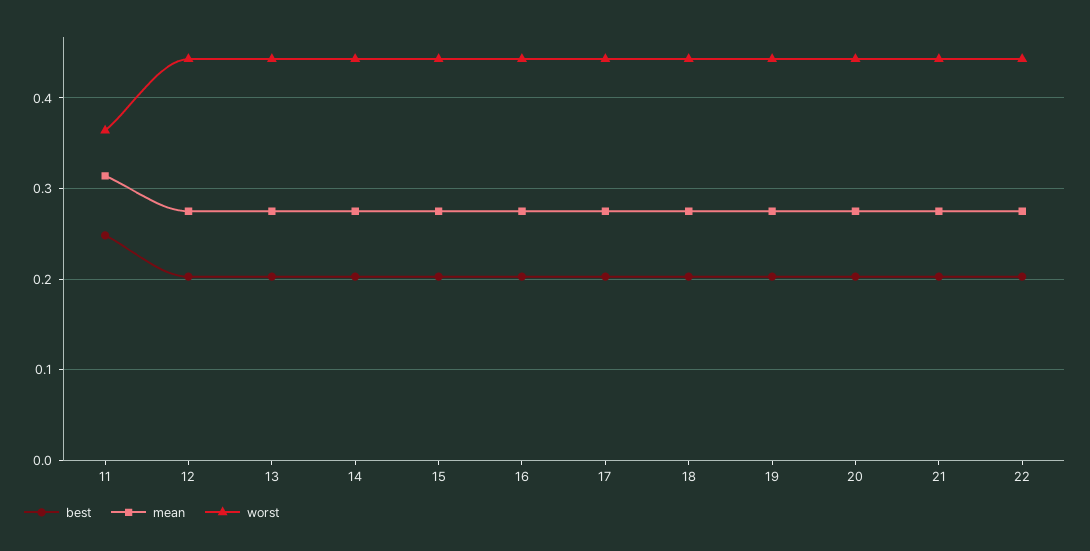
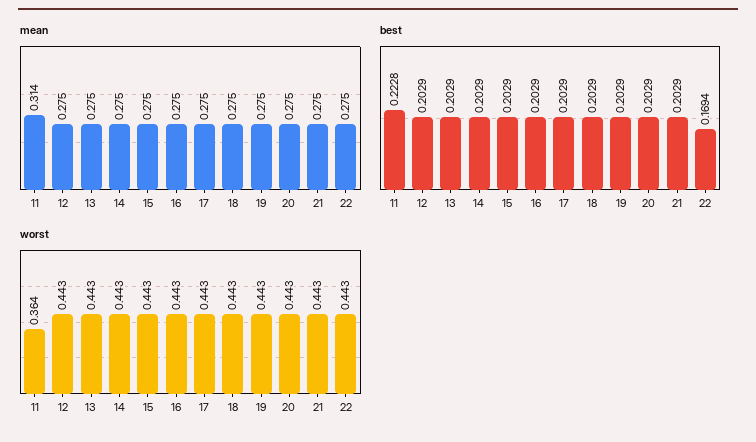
best, 11: 0.25 -> 0.2228
best, 22: 0.2 -> 0.1694

